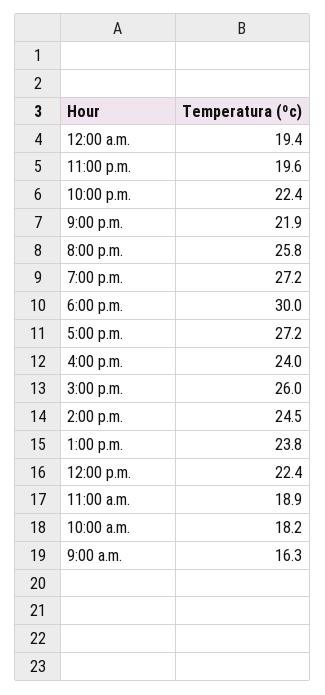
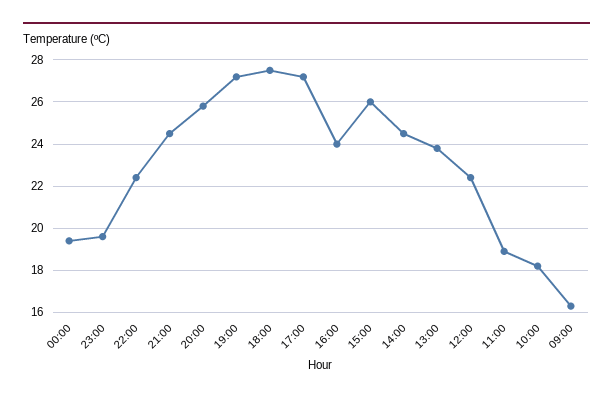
9:00 p.m.: 21.9 -> 24.5
6:00 p.m.: 30 -> 27.5

